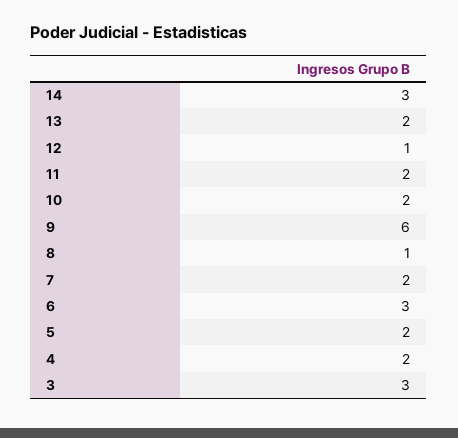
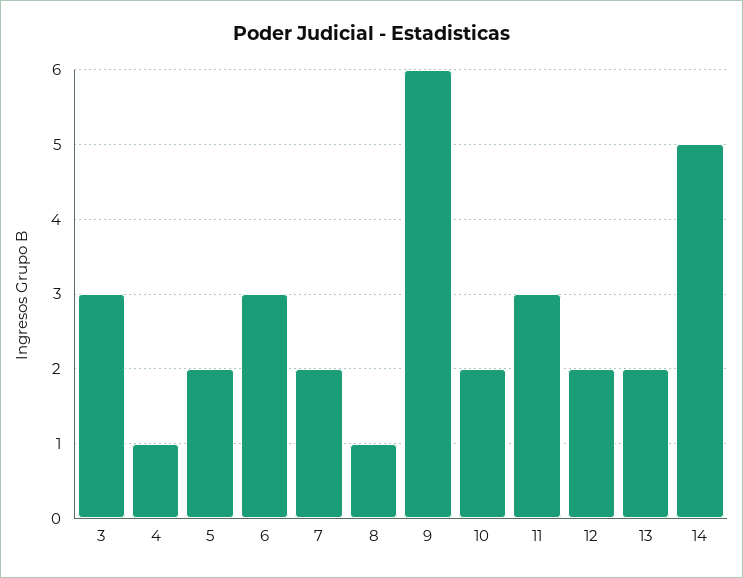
14: 3 -> 5
12: 1 -> 2
11: 2 -> 3
4: 2 -> 1

